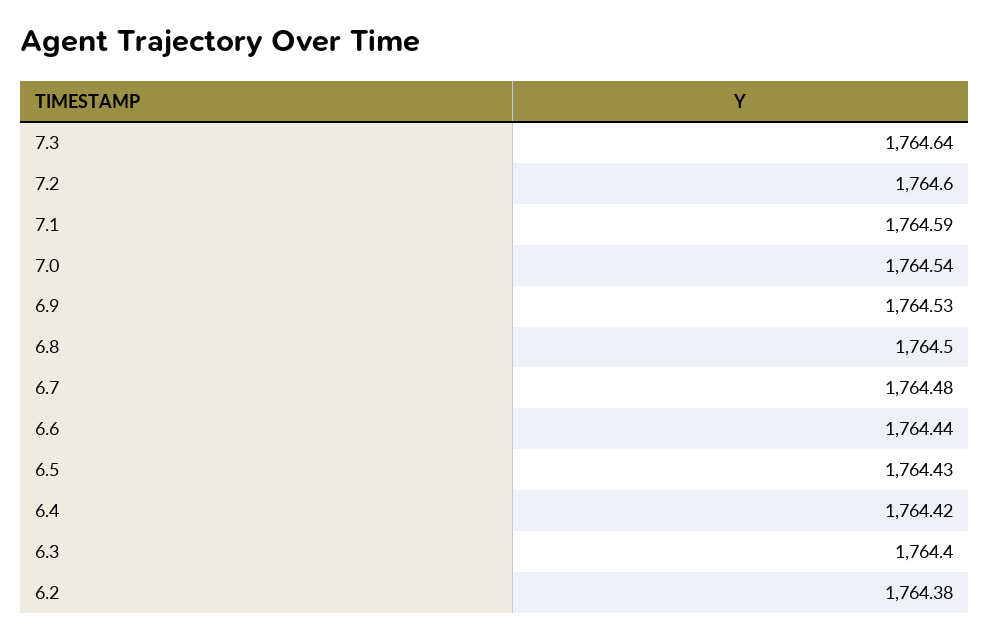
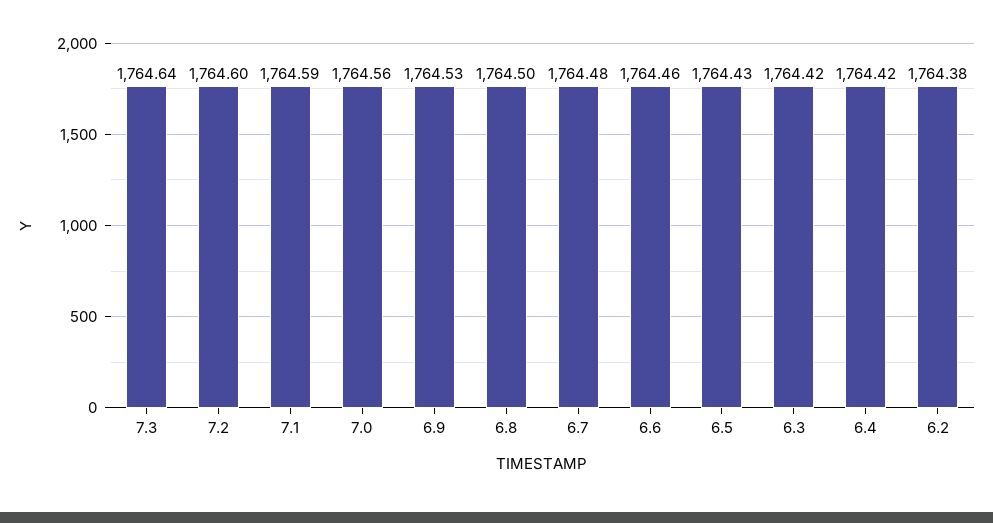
7.0: 1764.54 -> 1764.56
6.6: 1764.44 -> 1764.46
6.3: 1764.4 -> 1764.42

